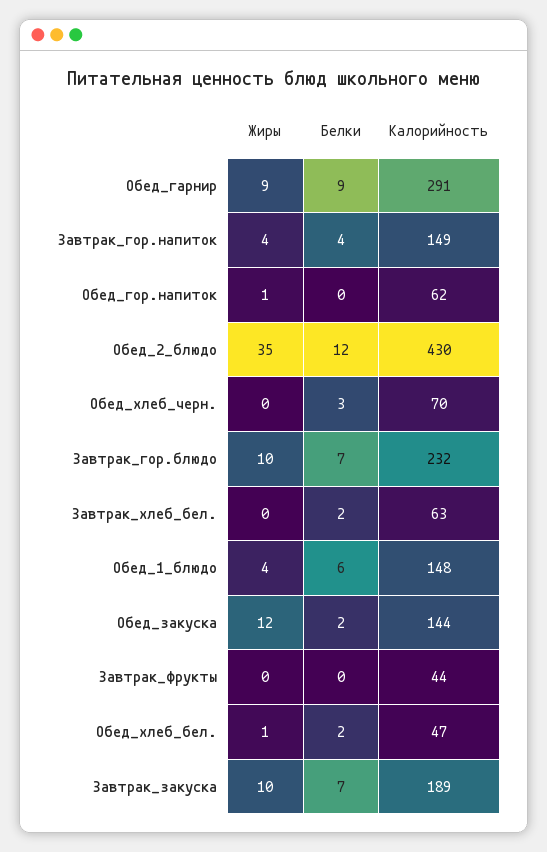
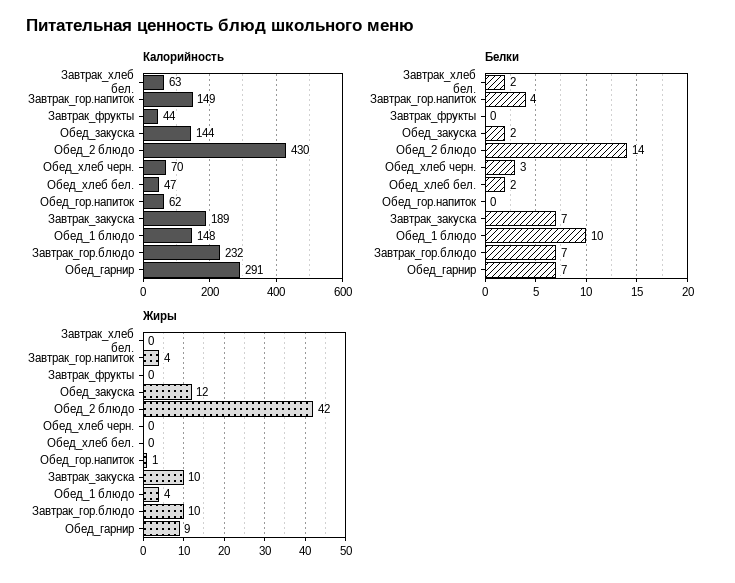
Белки, Обед_гарнир: 9 -> 7
Жиры, Обед_2_блюдо: 35 -> 42
Белки, Обед_2_блюдо: 12 -> 14
Белки, Обед_1_блюдо: 6 -> 10
Жиры, Обед_хлеб_бел.: 1 -> 0

